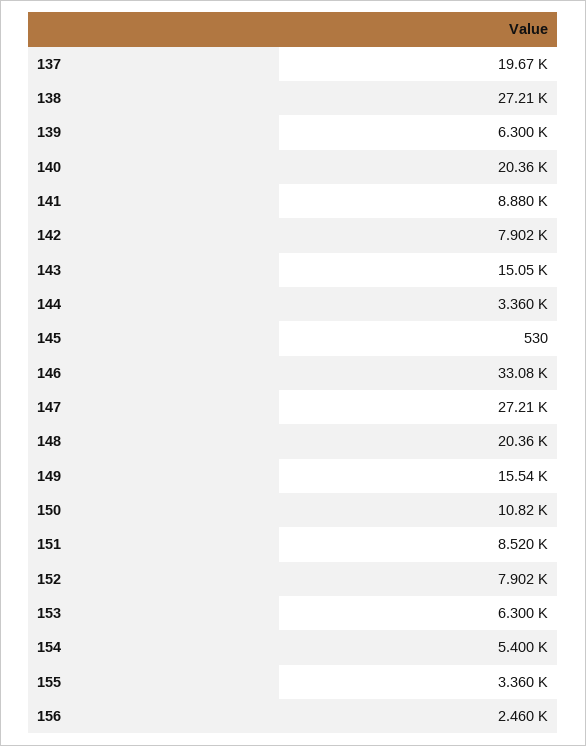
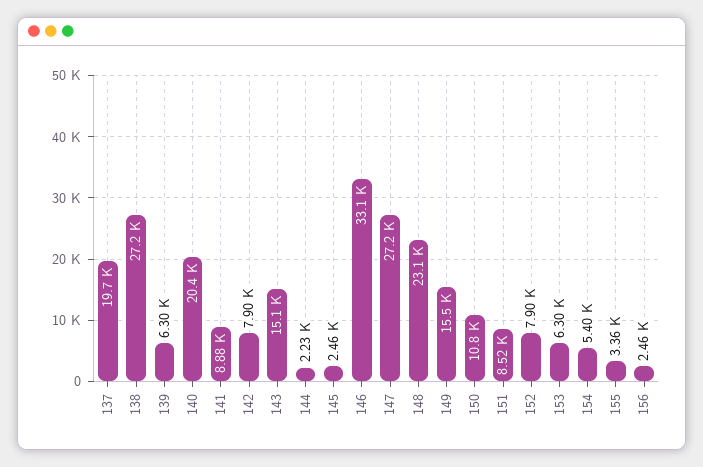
144: 3360 -> 2230
145: 530 -> 2460
148: 20360 -> 23100

